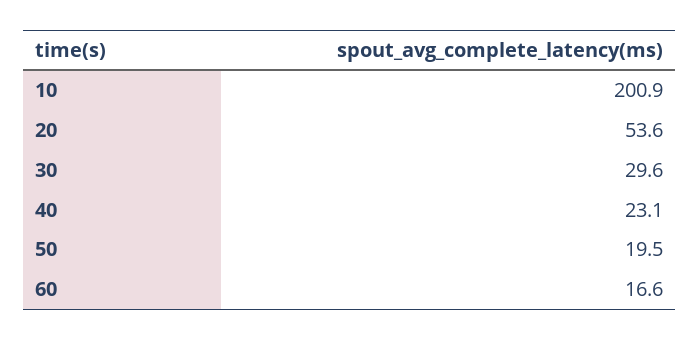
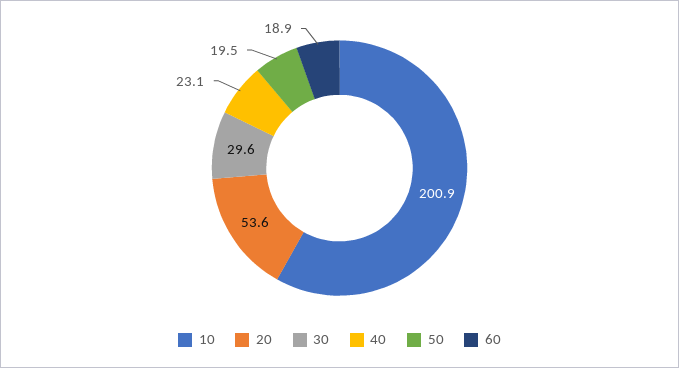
60: 16.6 -> 18.9

